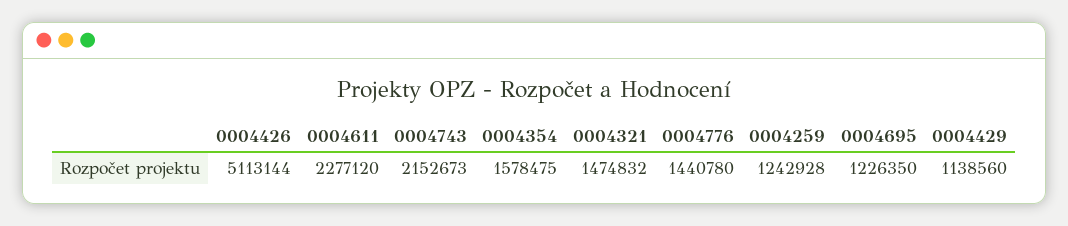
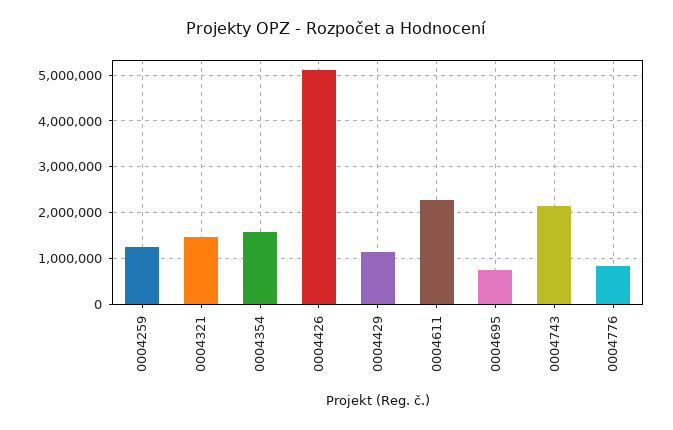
0004776: 1440780 -> 800000
0004695: 1226350 -> 800000

